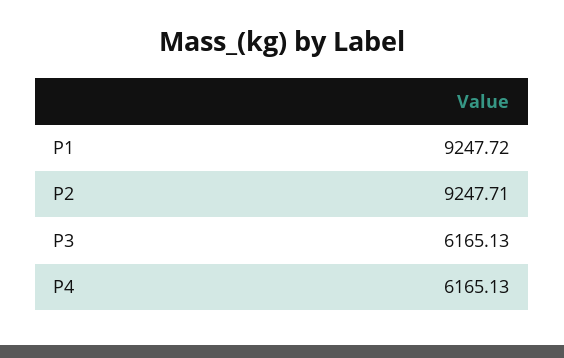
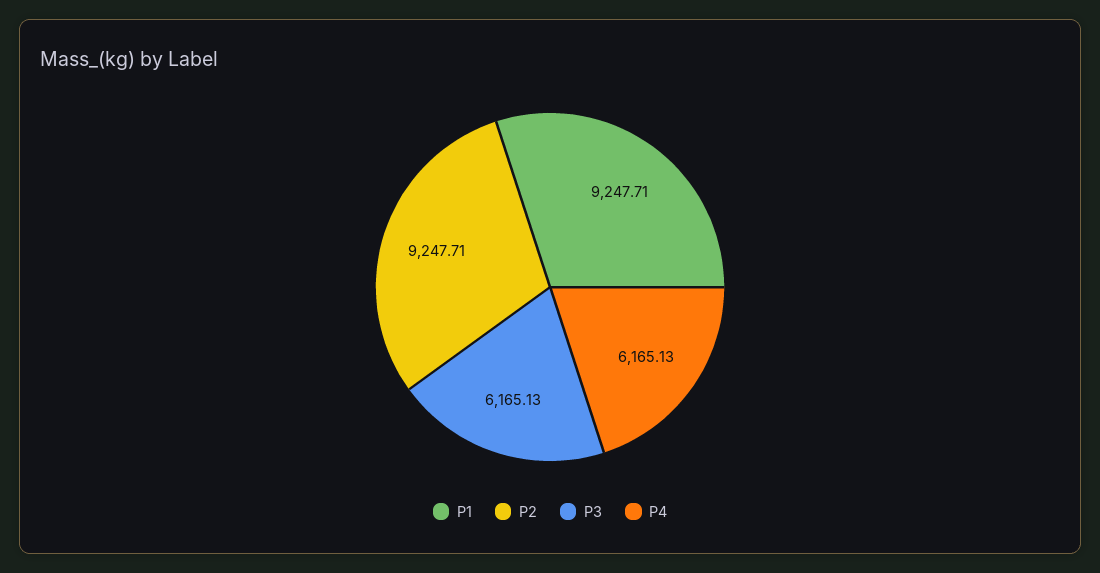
P1: 9247.72 -> 9247.71

